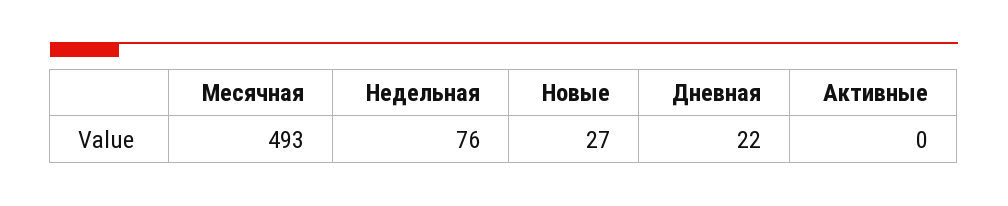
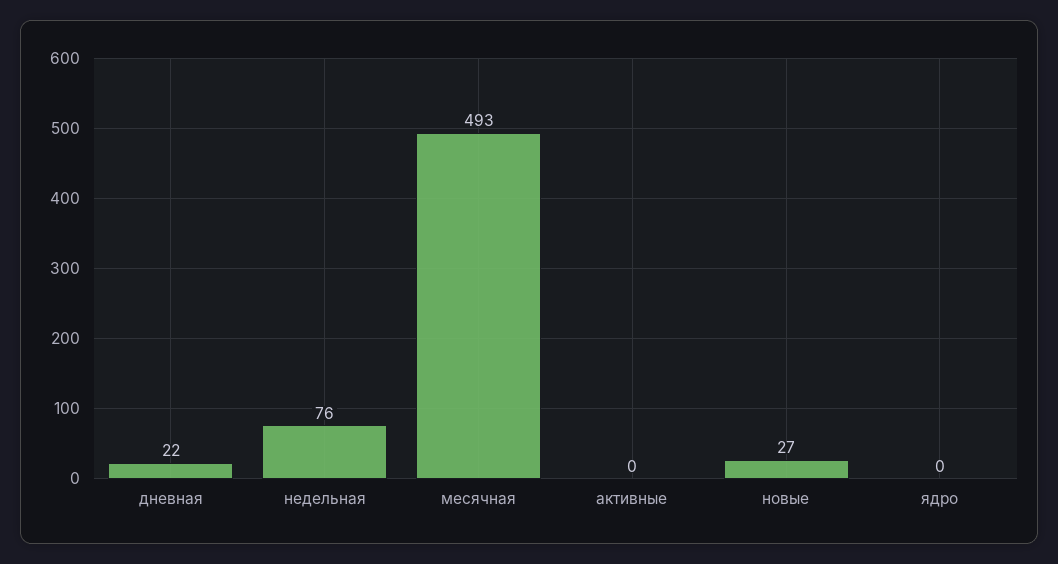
ядро: none -> 0

